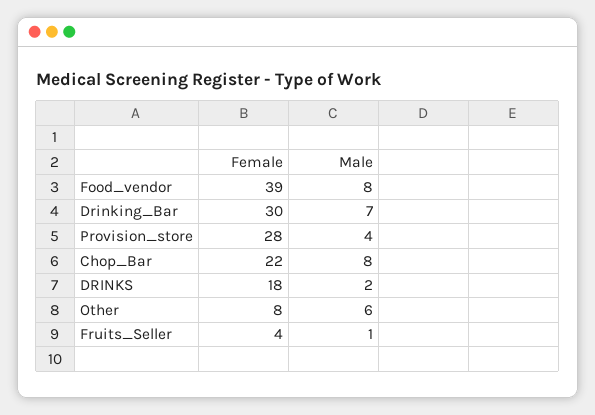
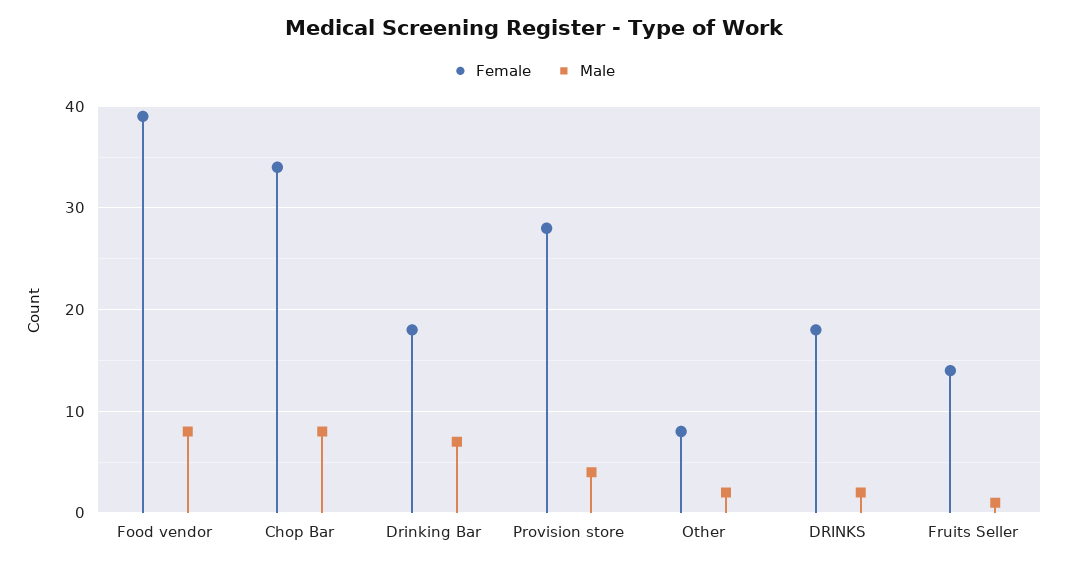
Female, Drinking_Bar: 30 -> 18
Female, Chop_Bar: 22 -> 34
Male, Other: 6 -> 2
Female, Fruits_Seller: 4 -> 14

